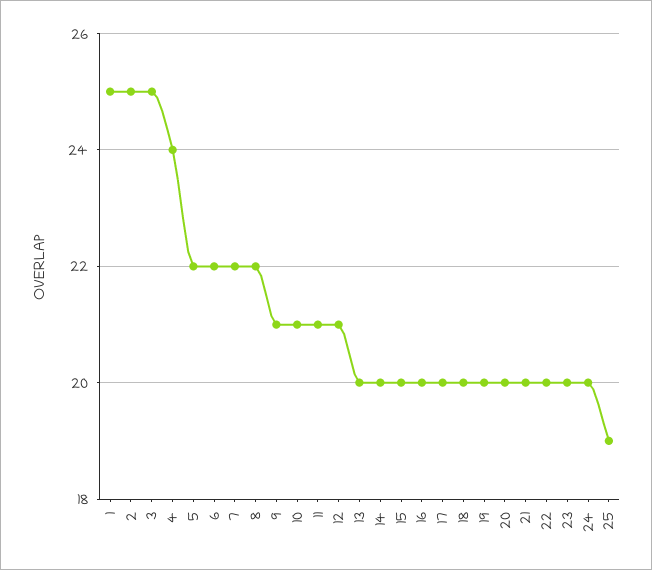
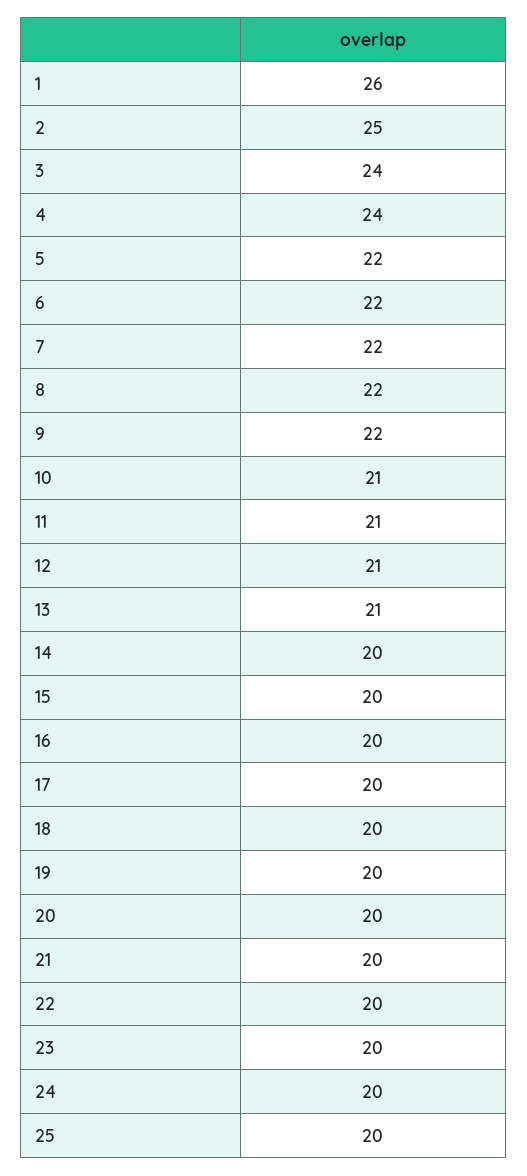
1: 25 -> 26
3: 25 -> 24
9: 21 -> 22
13: 20 -> 21
25: 19 -> 20

